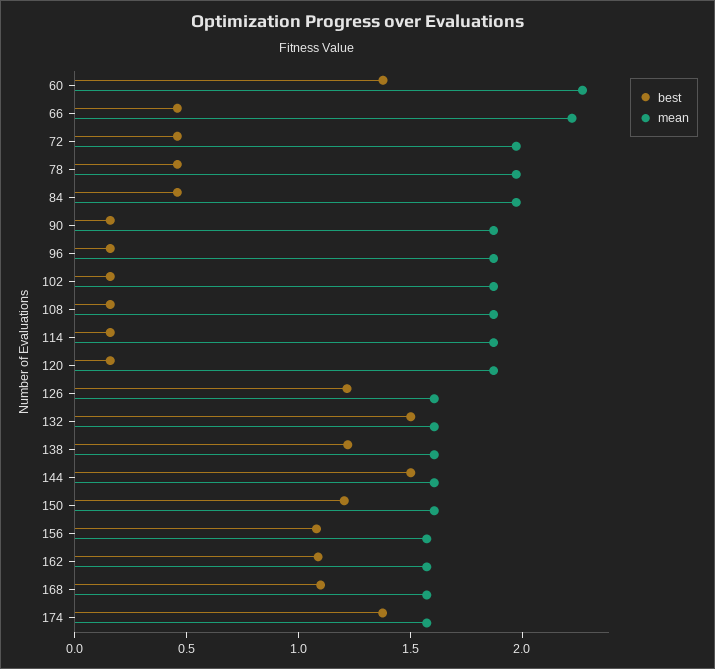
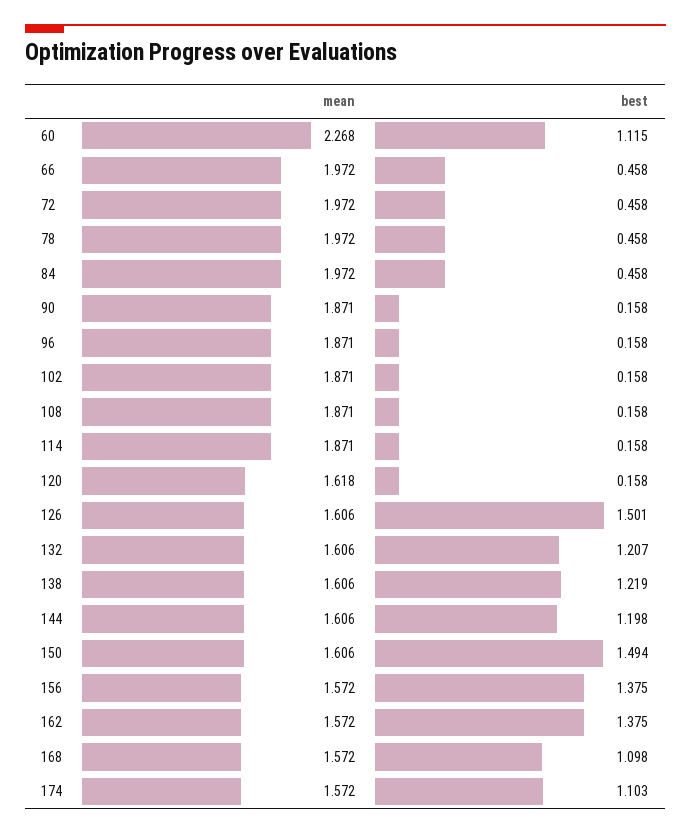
best, 60: 1.4 -> 1.115
mean, 66: 2.2 -> 1.972
mean, 120: 1.9 -> 1.618
best, 126: 1.2 -> 1.501
best, 132: 1.5 -> 1.207
best, 144: 1.5 -> 1.198
best, 150: 1.2 -> 1.494
best, 156: 1.1 -> 1.375
best, 162: 1.1 -> 1.375
best, 174: 1.4 -> 1.103

